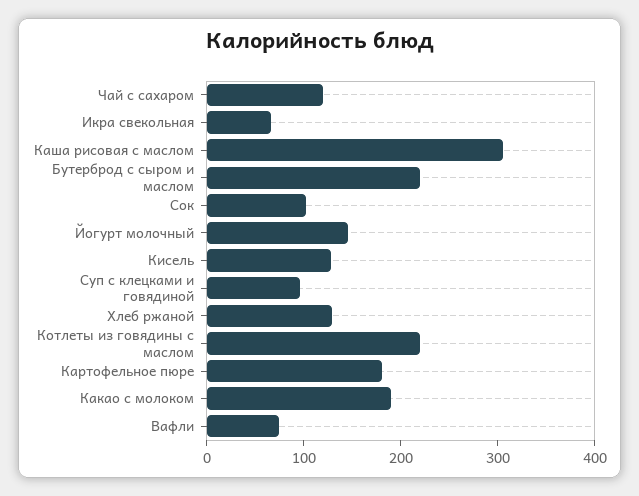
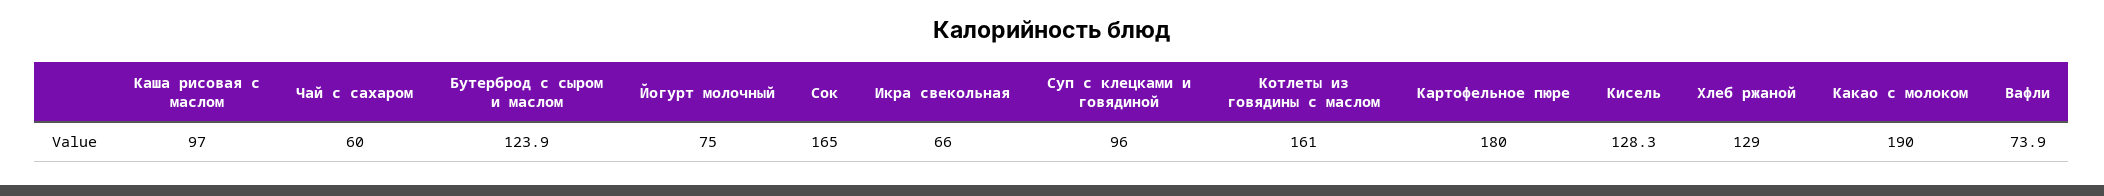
Чай с сахаром: 120 -> 60
Каша рисовая с маслом: 300 -> 97
Бутерброд с сыром и маслом: 220 -> 123.9
Сок: 100 -> 165
Йогурт молочный: 140 -> 75
Котлеты из говядины с маслом: 220 -> 161

